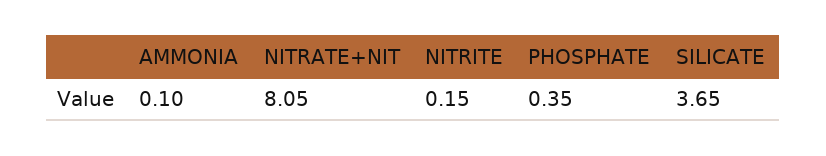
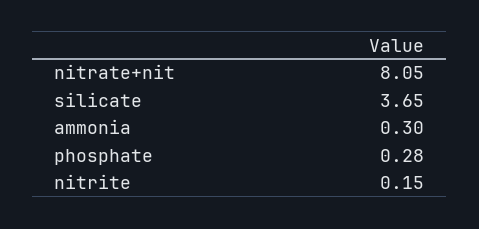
AMMONIA: 0.1 -> 0.3
PHOSPHATE: 0.35 -> 0.28

